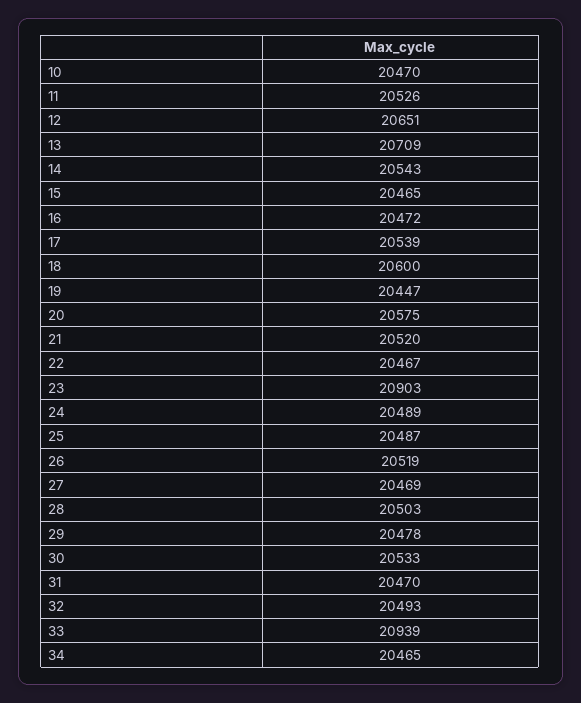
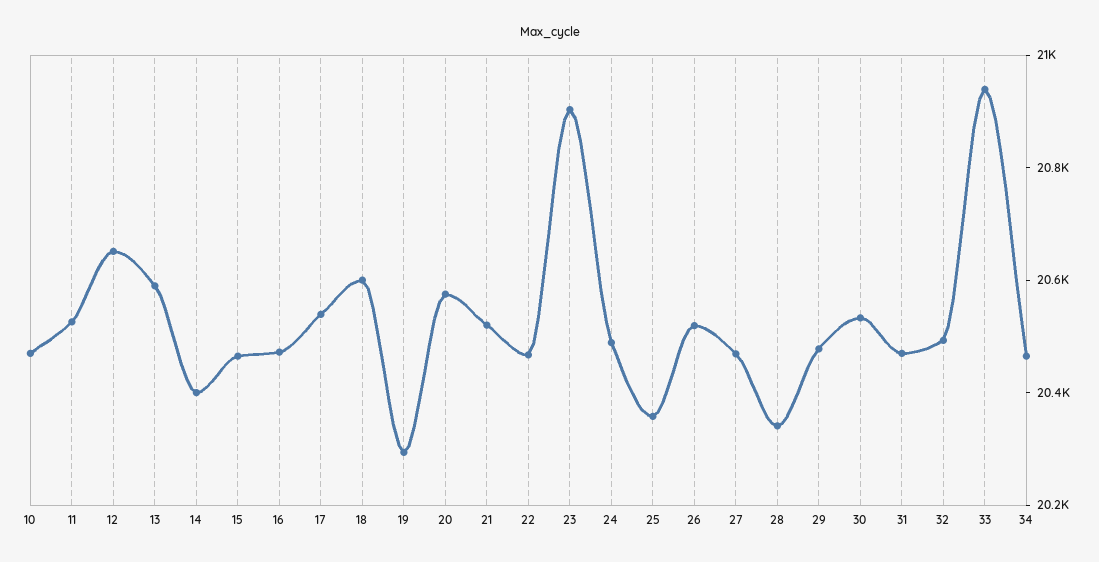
13: 20709 -> 20600
14: 20543 -> 20400
19: 20447 -> 20300
25: 20487 -> 20350
28: 20503 -> 20350

